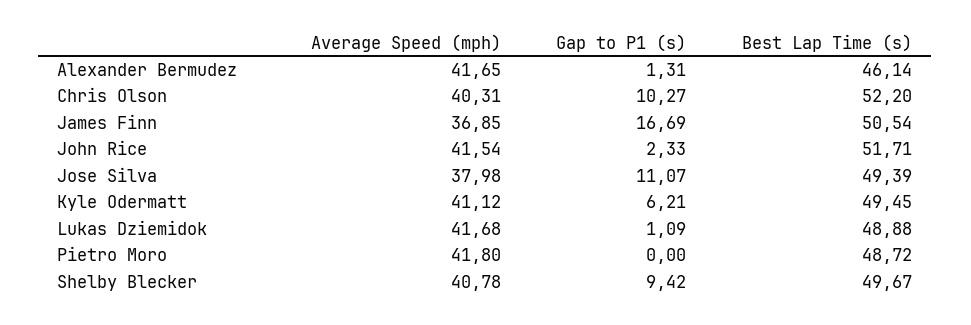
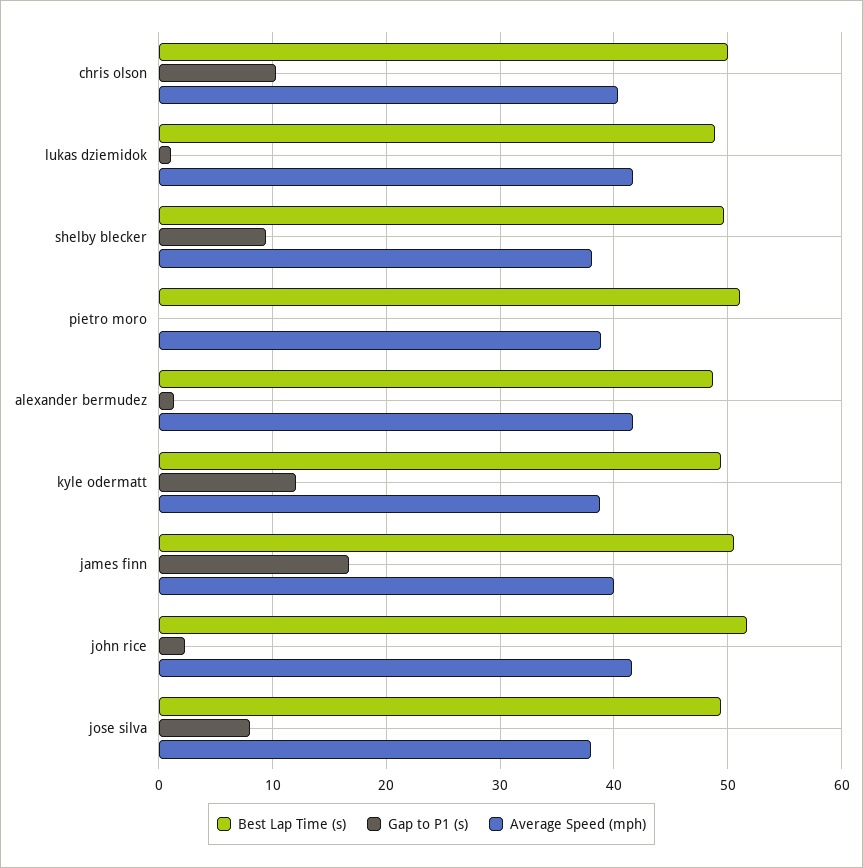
Best Lap Time (s), Alexander Bermudez: 46.14 -> 49
Best Lap Time (s), Chris Olson: 52.2 -> 50
Average Speed (mph), James Finn: 36.85 -> 40
Gap to P1 (s), Jose Silva: 11.07 -> 8
Average Speed (mph), Kyle Odermatt: 41.12 -> 39
Gap to P1 (s), Kyle Odermatt: 6.21 -> 12
Average Speed (mph), Pietro Moro: 41.8 -> 39
Best Lap Time (s), Pietro Moro: 48.72 -> 51
Average Speed (mph), Shelby Blecker: 40.78 -> 38

